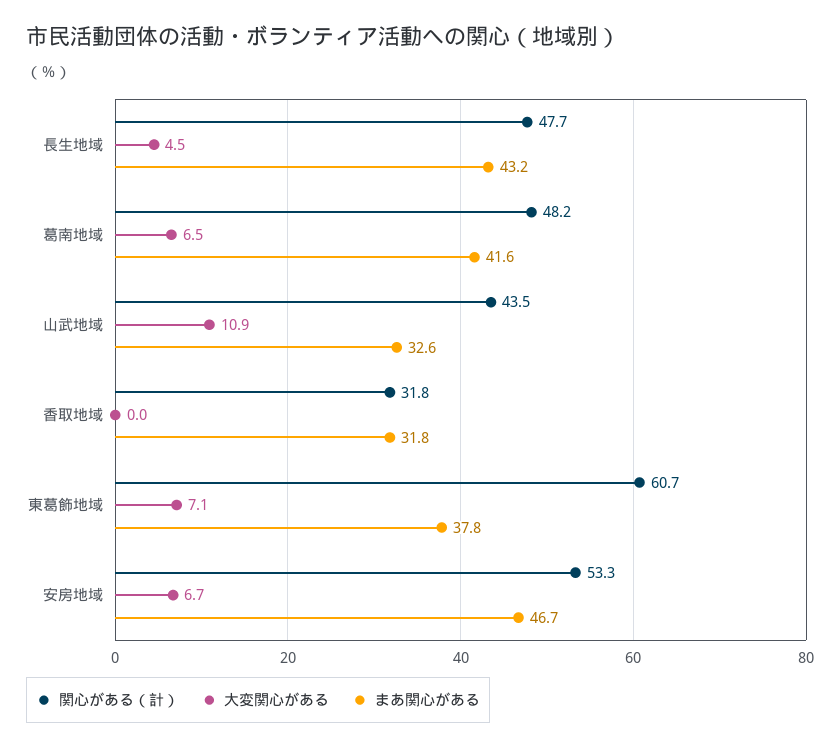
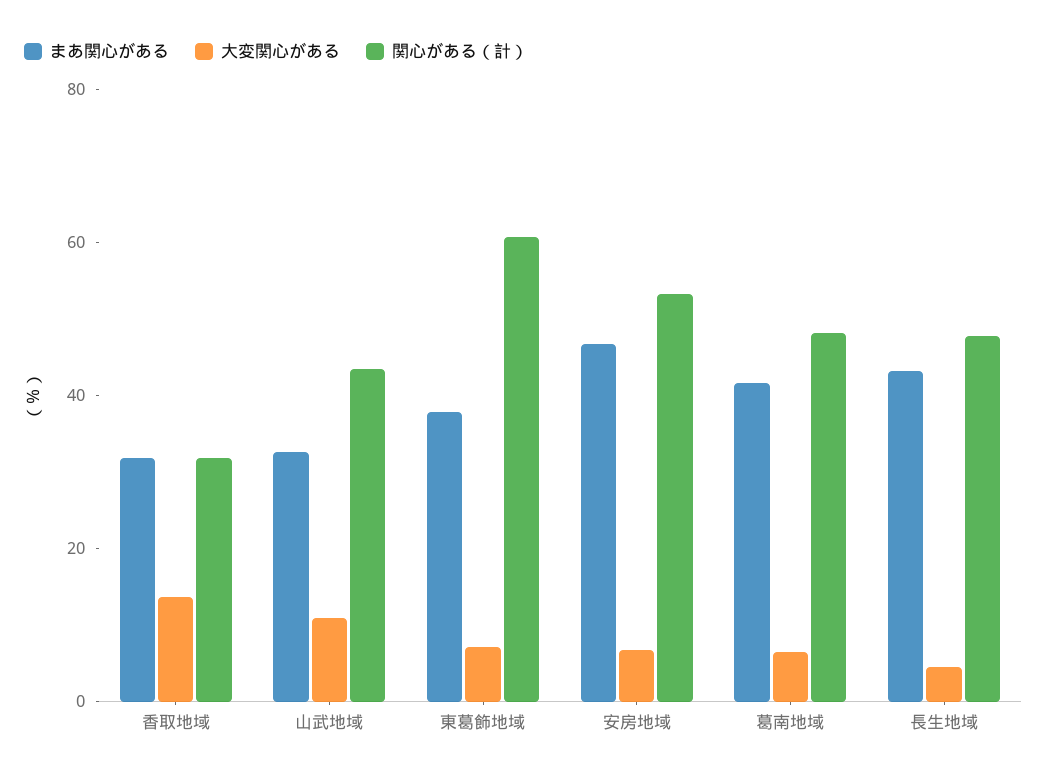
大変関心がある, 香取地域: 0 -> 15

